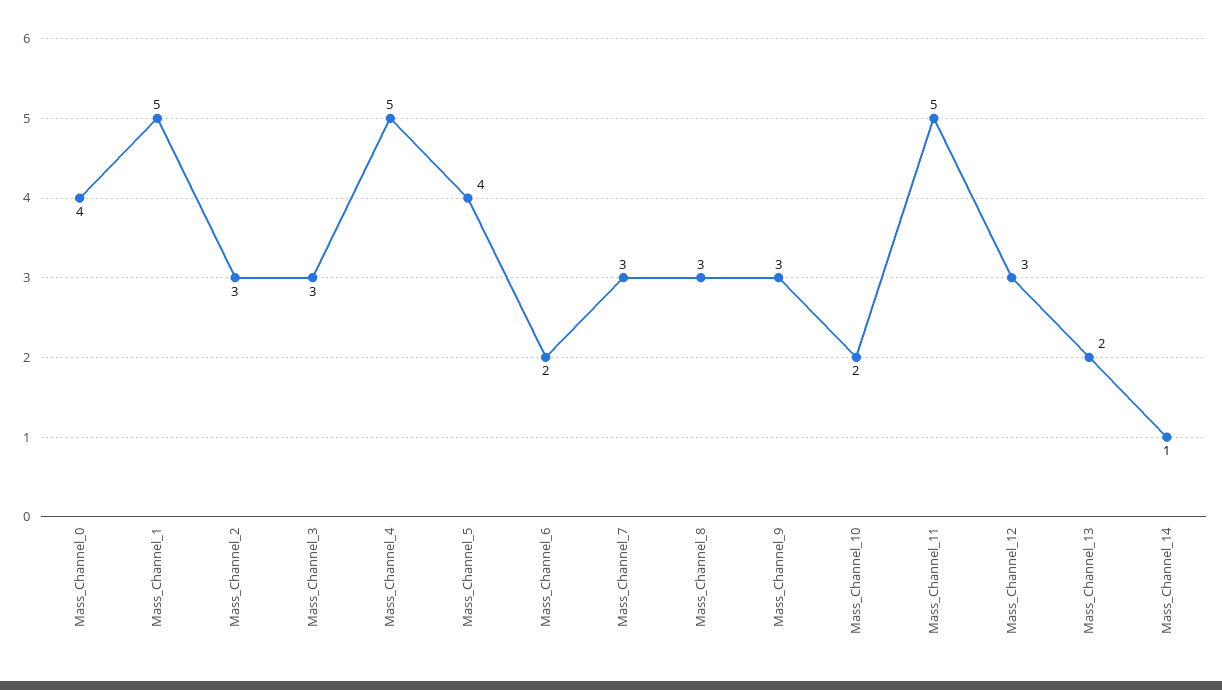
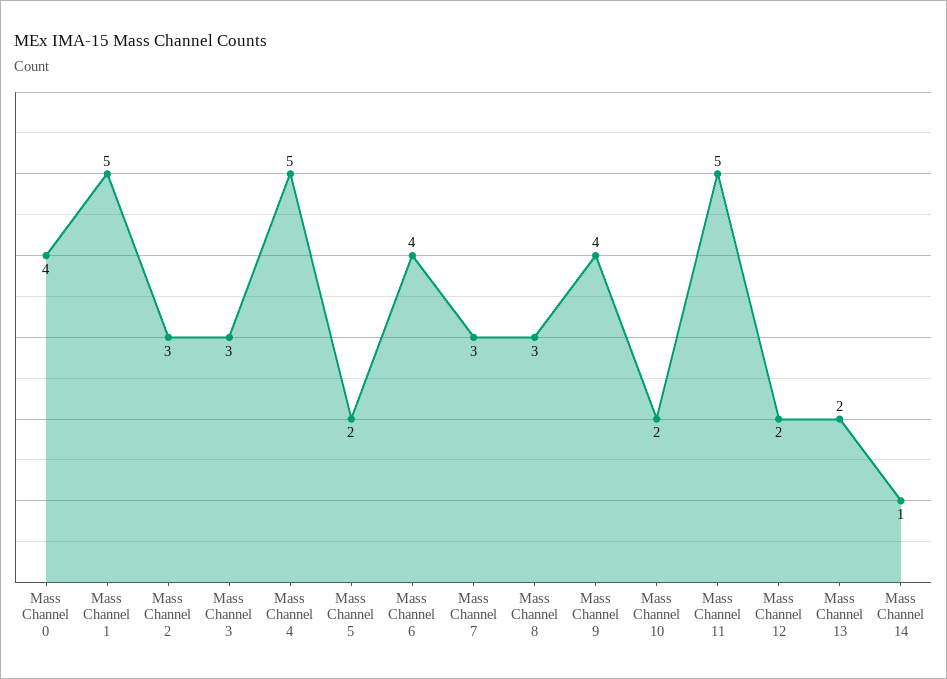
Mass_Channel_5: 4 -> 2
Mass_Channel_6: 2 -> 4
Mass_Channel_9: 3 -> 4
Mass_Channel_12: 3 -> 2

